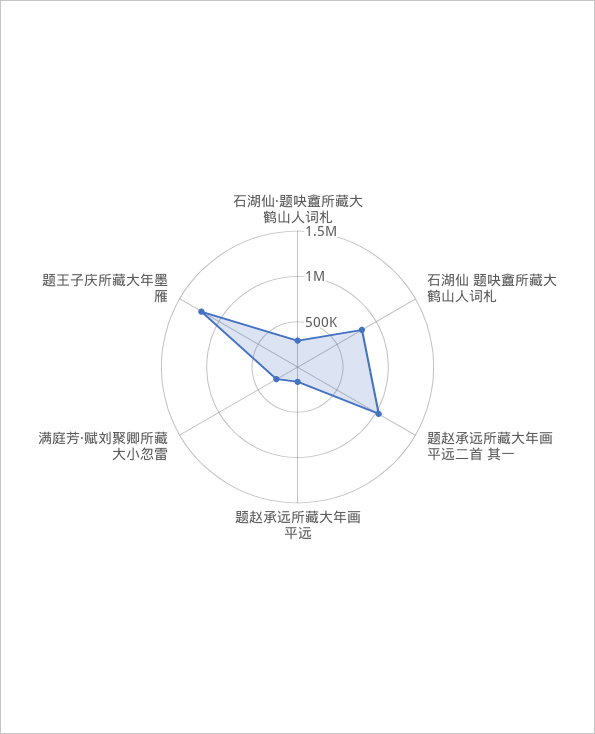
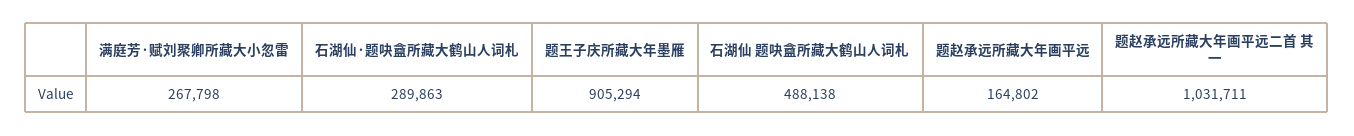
石湖仙 题吷盦所藏大鹤山人词札: 800000 -> 488138
题王子庆所藏大年墨雁: 1200000 -> 905294

